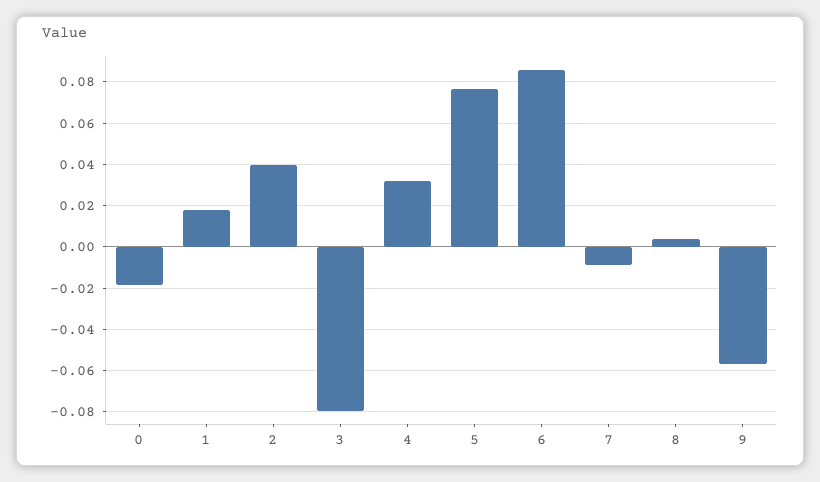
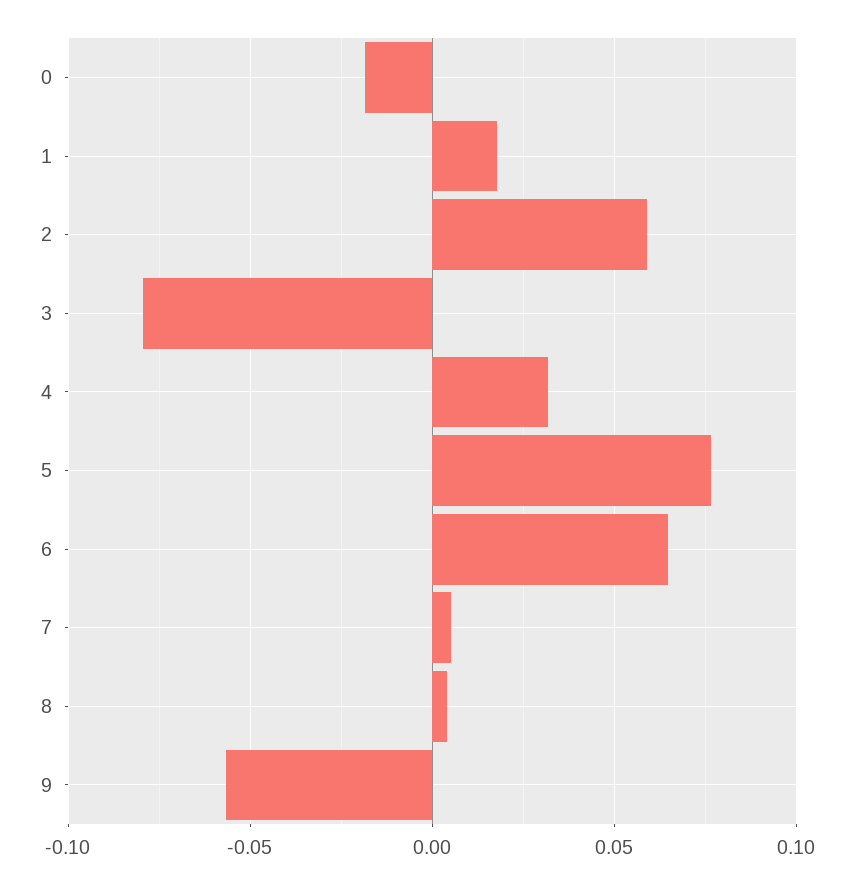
2: 0.04 -> 0.06
6: 0.085 -> 0.065
7: -0.01 -> 0.005

